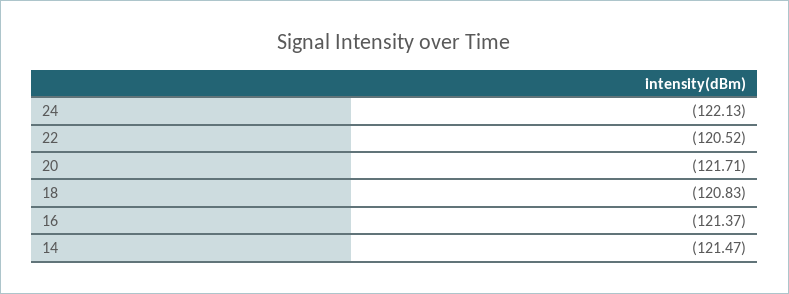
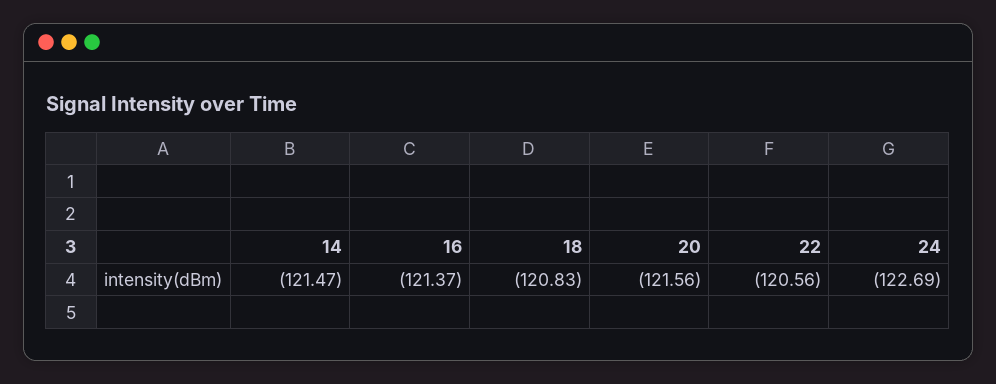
24: -122.13 -> -122.69
22: -120.52 -> -120.56
20: -121.71 -> -121.56

